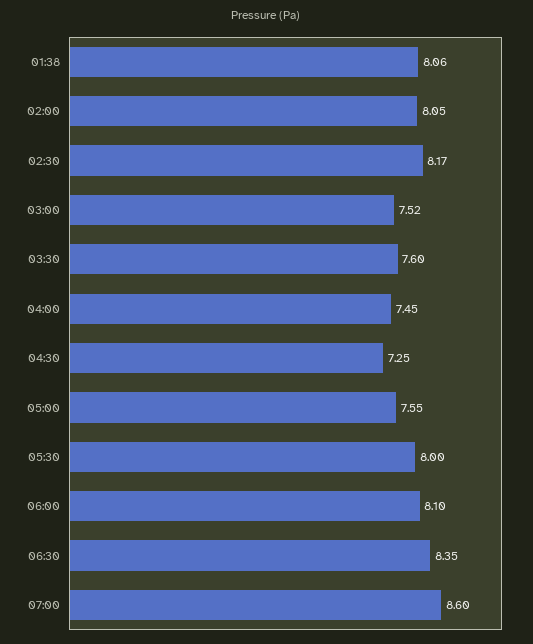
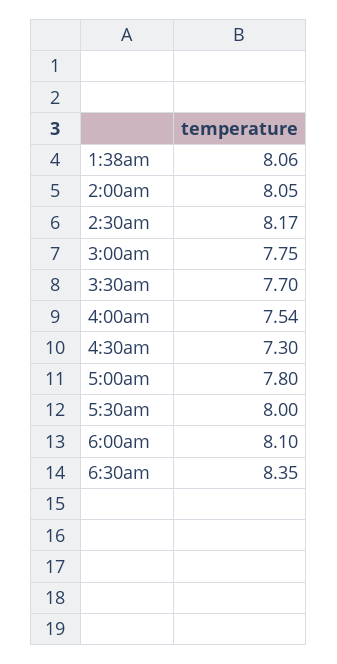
03:00: 7.52 -> 7.75
03:30: 7.6 -> 7.7
04:00: 7.45 -> 7.54
04:30: 7.25 -> 7.3
05:00: 7.55 -> 7.8
07:00: 8.6 -> none

